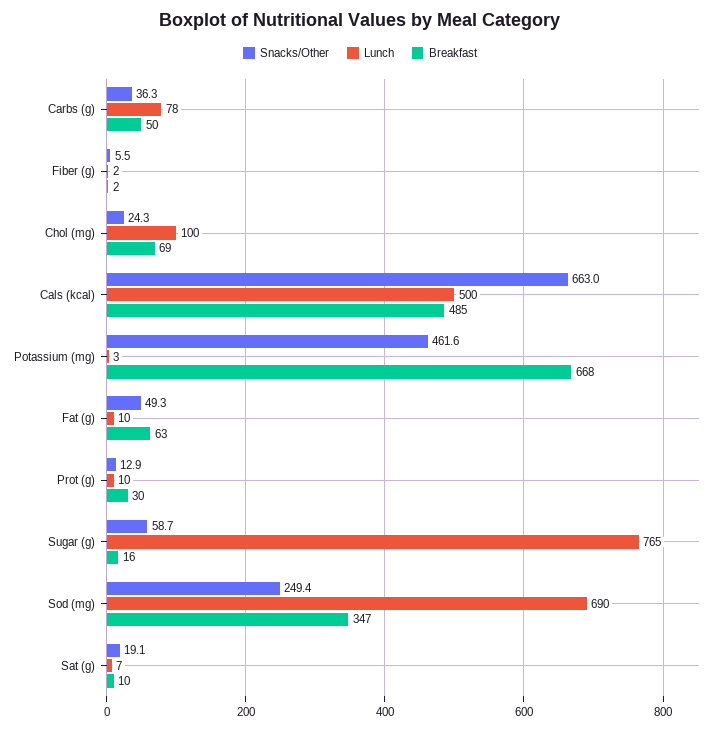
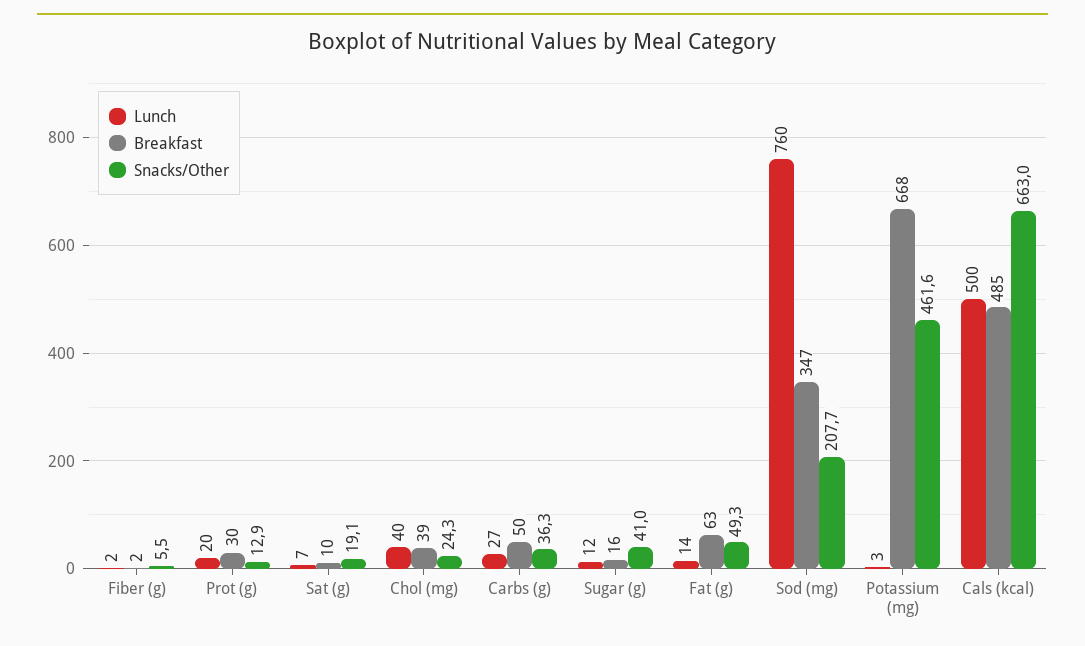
Lunch, Carbs (g): 78 -> 27
Lunch, Chol (mg): 100 -> 40
Breakfast, Chol (mg): 69 -> 39
Lunch, Fat (g): 10 -> 14
Lunch, Prot (g): 10 -> 20
Snacks/Other, Sugar (g): 58.7 -> 41
Lunch, Sugar (g): 765 -> 12
Snacks/Other, Sod (mg): 249.4 -> 207.7
Lunch, Sod (mg): 690 -> 760

